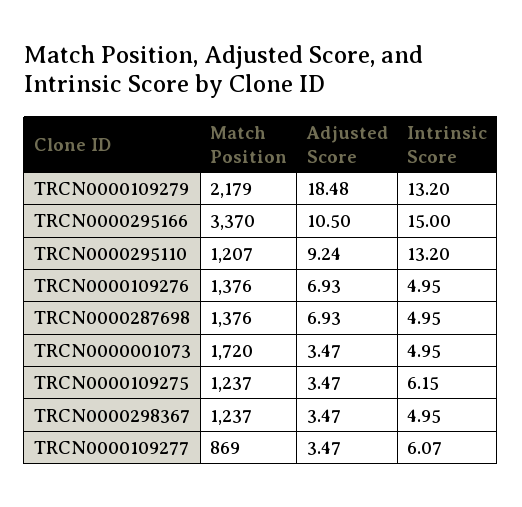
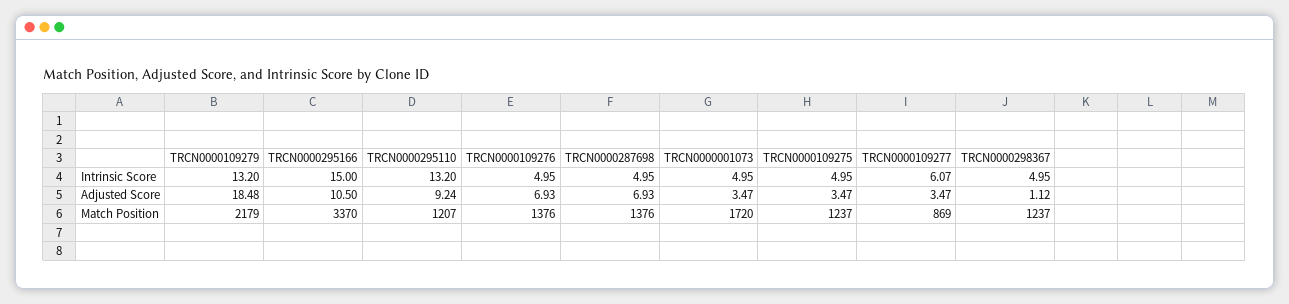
Intrinsic Score, TRCN0000109275: 6.15 -> 4.95
Adjusted Score, TRCN0000298367: 3.47 -> 1.12

